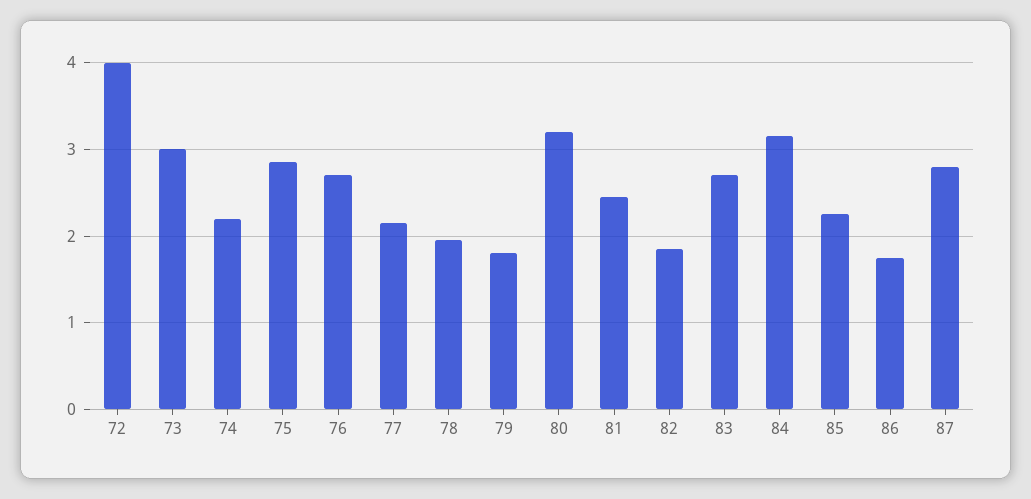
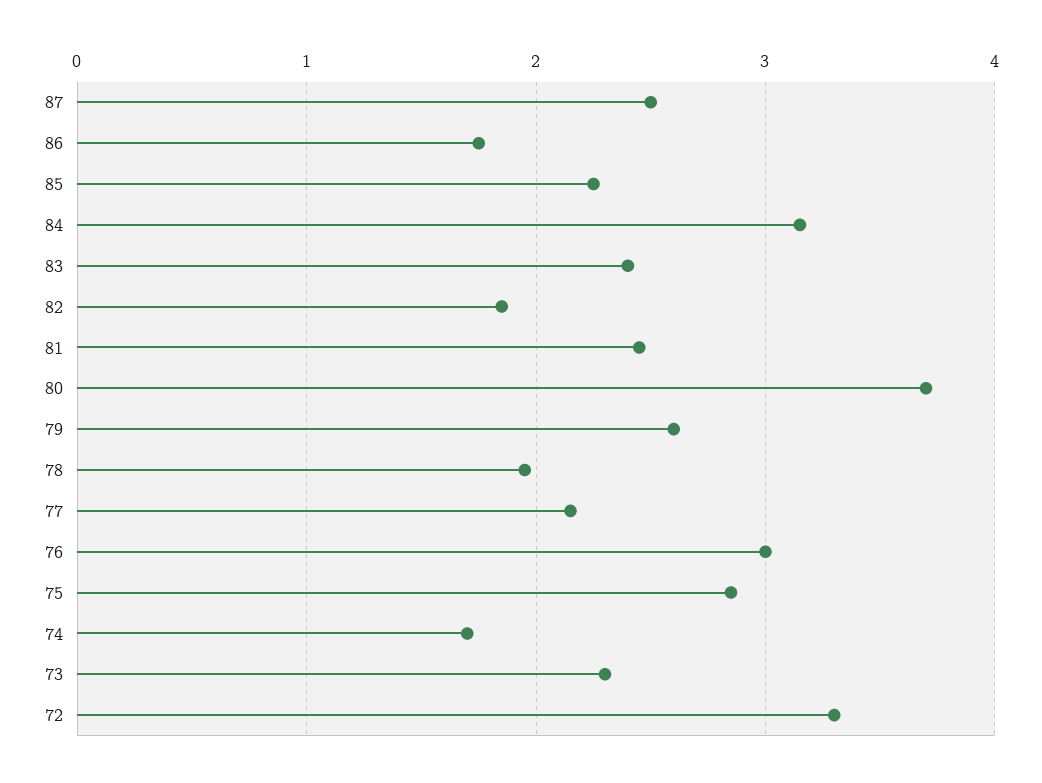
72: 4 -> 3.3
73: 3 -> 2.3
74: 2.2 -> 1.7
76: 2.7 -> 3
79: 1.8 -> 2.6
80: 3.2 -> 3.7
83: 2.7 -> 2.4
87: 2.8 -> 2.5

